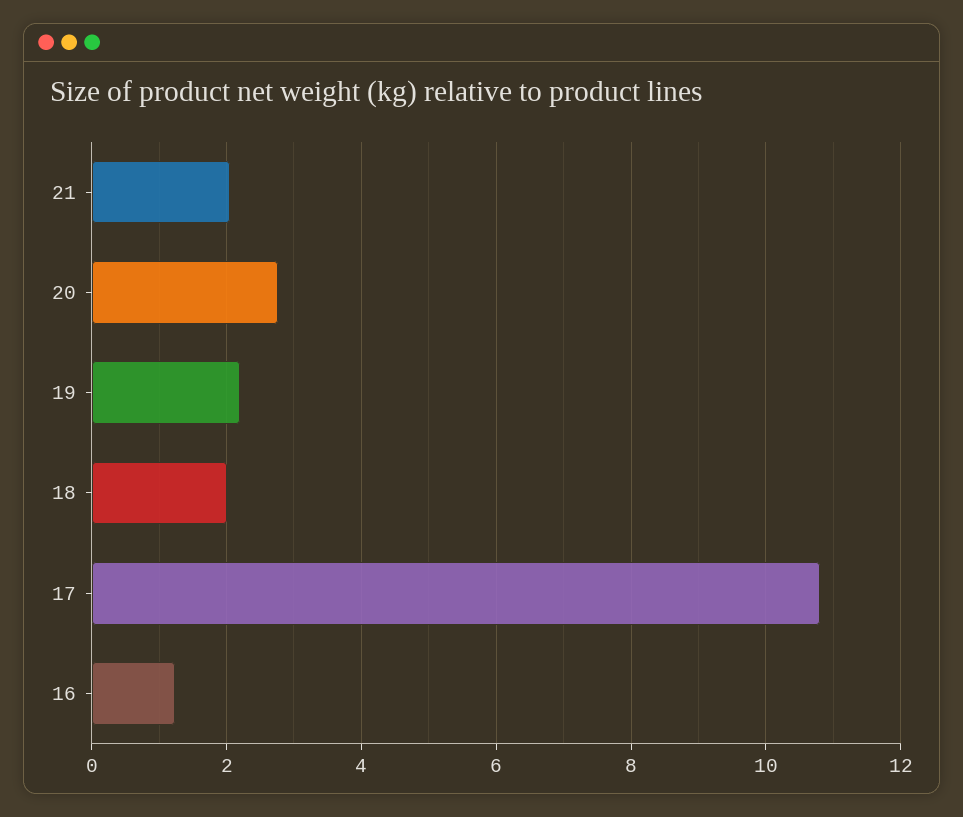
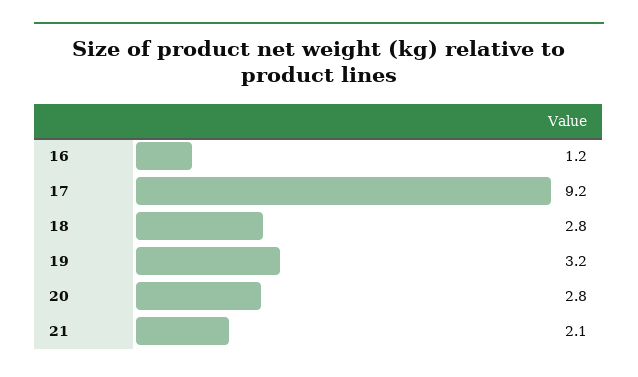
19: 2.2 -> 3.2
18: 2 -> 2.8
17: 10.8 -> 9.2

